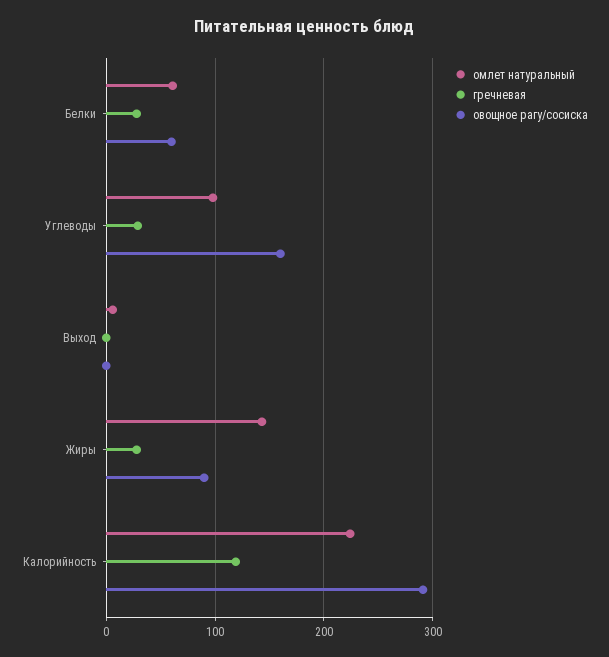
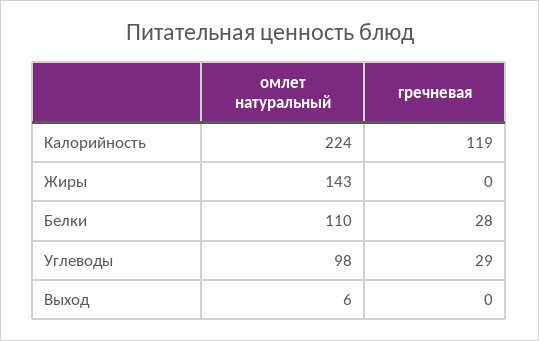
омлет натуральный, Белки: 60 -> 110
овощное рагу/сосиска, Белки: 60 -> none
овощное рагу/сосиска, Углеводы: 160 -> none
овощное рагу/сосиска, Выход: 0 -> none
гречневая, Жиры: 30 -> 0
овощное рагу/сосиска, Жиры: 90 -> none
овощное рагу/сосиска, Калорийность: 290 -> none

